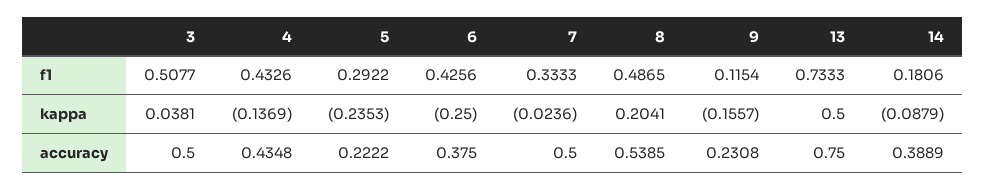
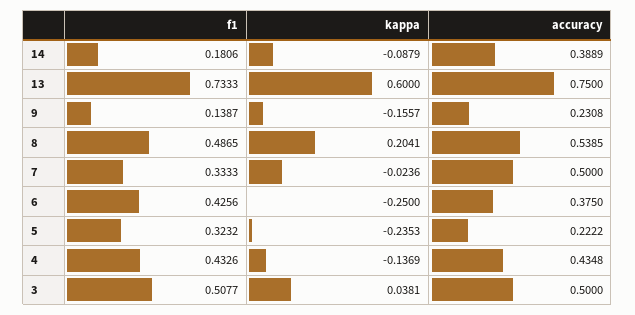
5, f1: 0.2922 -> 0.3232
9, f1: 0.1154 -> 0.1387
13, kappa: 0.5 -> 0.6

